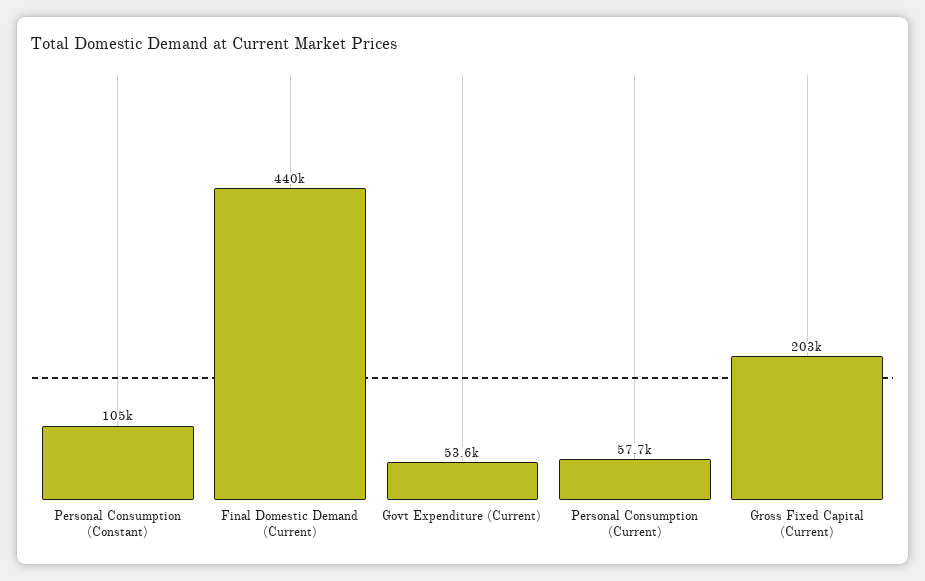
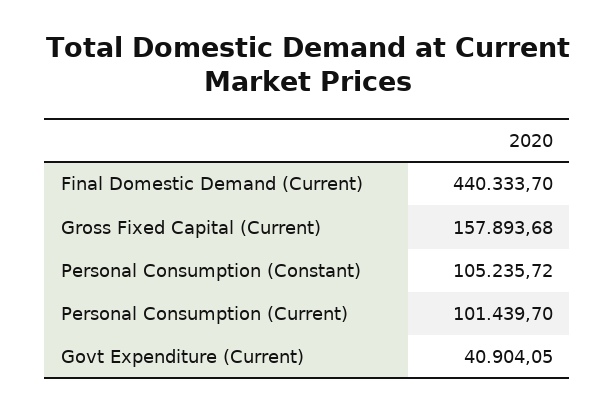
Govt Expenditure (Current): 53600 -> 40904.05
Personal Consumption (Current): 57700 -> 101439.7
Gross Fixed Capital (Current): 203000 -> 157893.68

